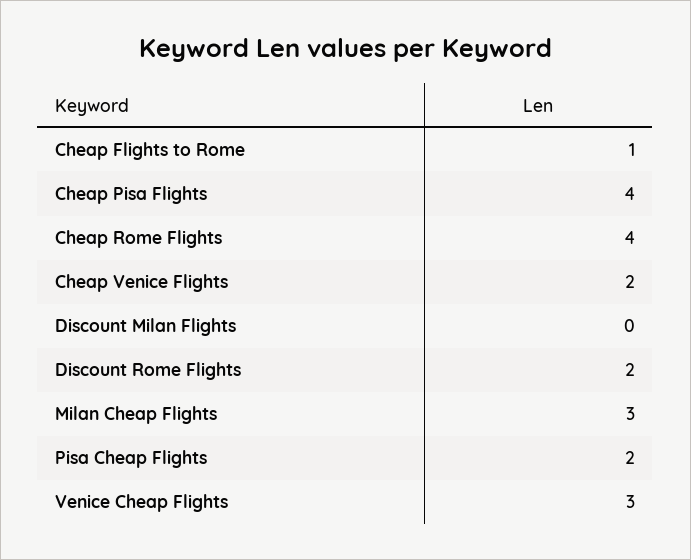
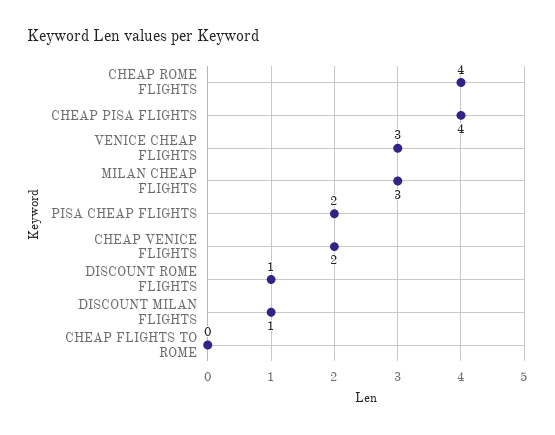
Cheap Flights to Rome: 1 -> 0
Discount Milan Flights: 0 -> 1
Discount Rome Flights: 2 -> 1

